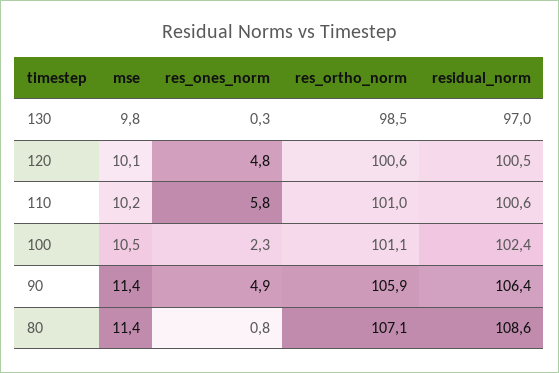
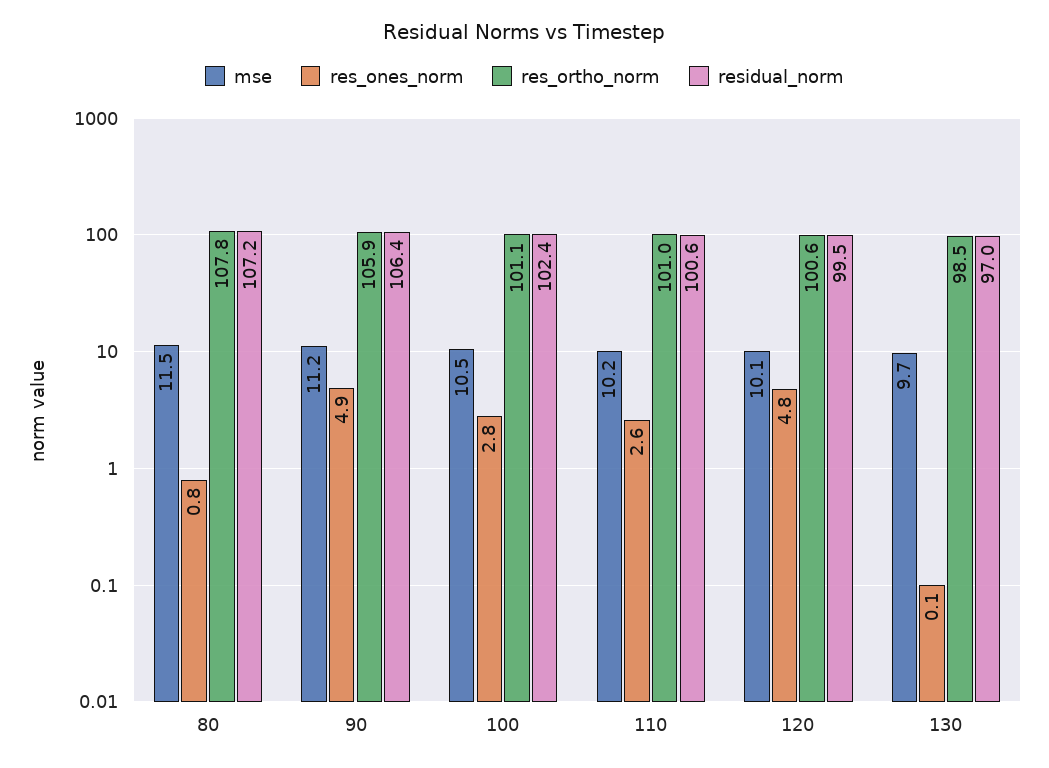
mse, 130: 9.8 -> 9.7
res_ones_norm, 130: 0.3 -> 0.1
residual_norm, 120: 100.5 -> 99.5
res_ones_norm, 110: 5.8 -> 2.6
res_ones_norm, 100: 2.3 -> 2.8
mse, 90: 11.4 -> 11.2
mse, 80: 11.4 -> 11.5
res_ortho_norm, 80: 107.1 -> 107.8
residual_norm, 80: 108.6 -> 107.2

